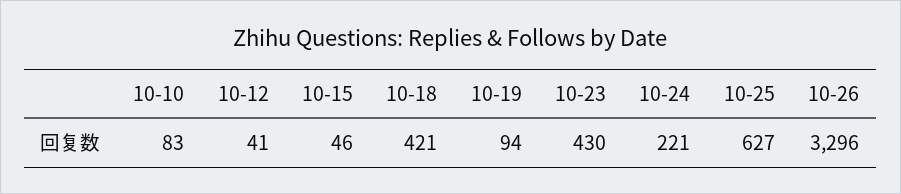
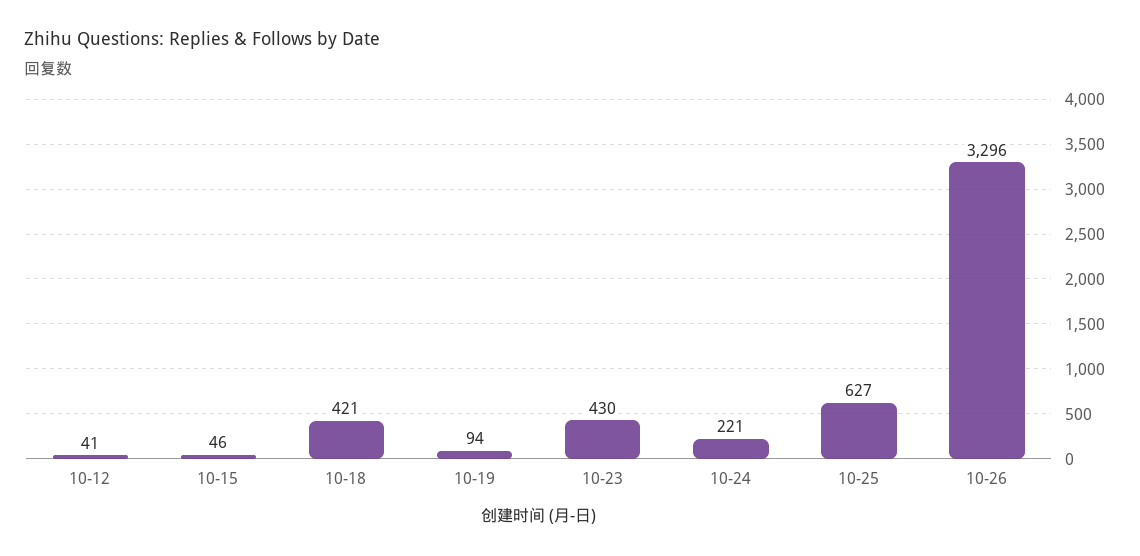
10-10: 83 -> none

